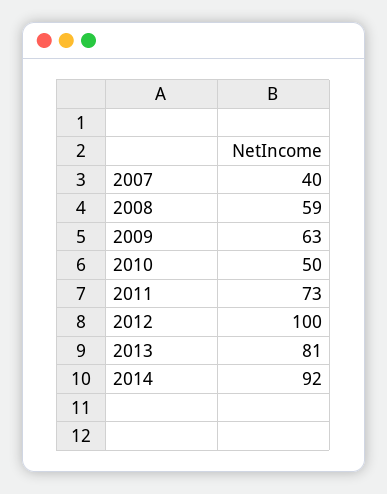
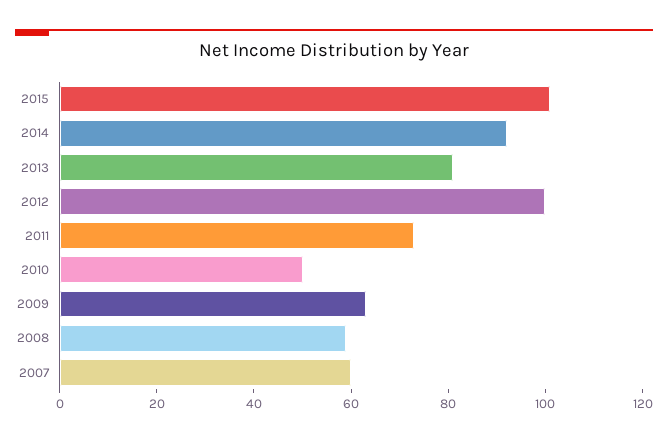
2007: 40 -> 60
2015: none -> 100

